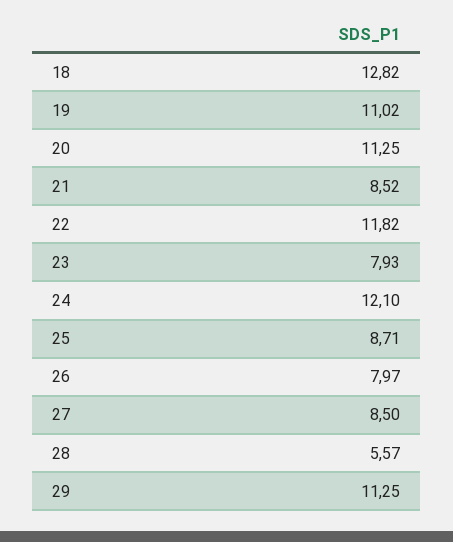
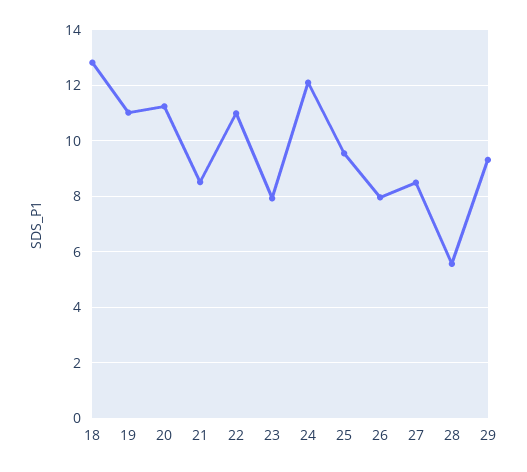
22: 11.82 -> 11
25: 8.71 -> 9.5
29: 11.25 -> 9.25

